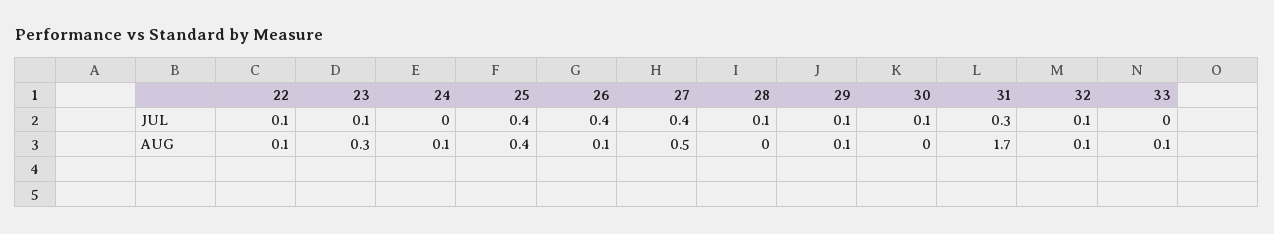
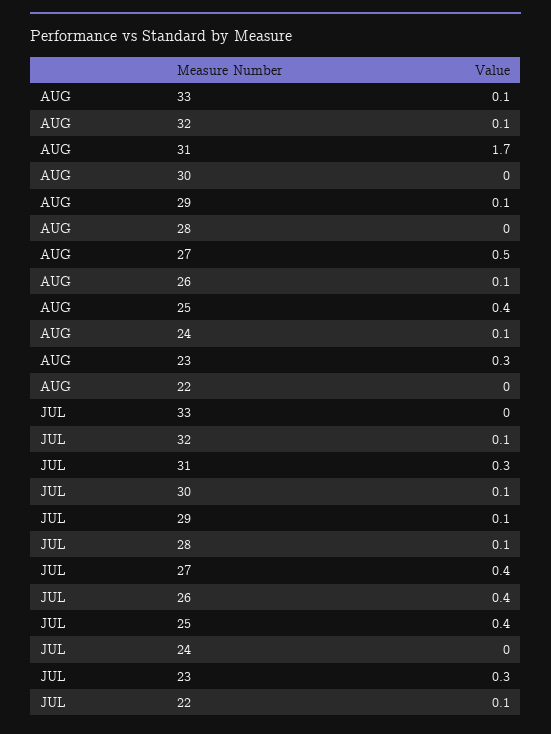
23, JUL: 0.1 -> 0.3
22, AUG: 0.1 -> 0

